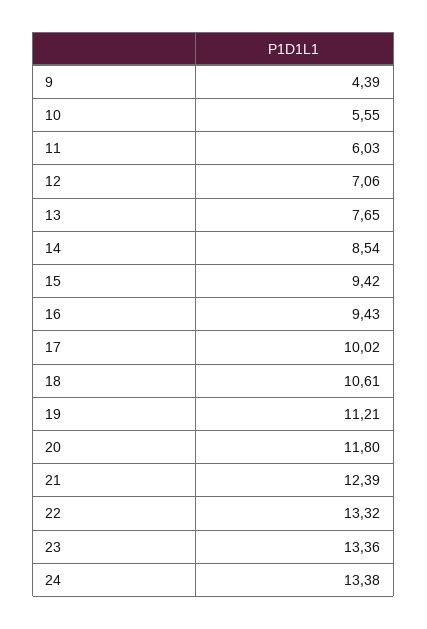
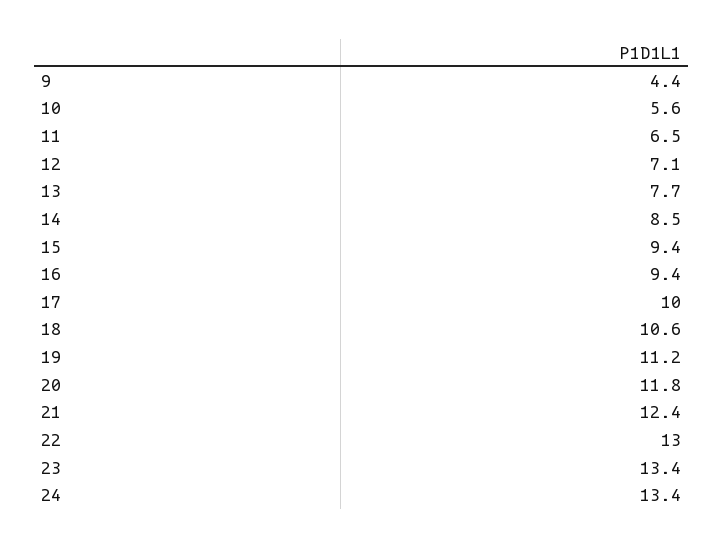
11: 6.03 -> 6.5
22: 13.32 -> 13

